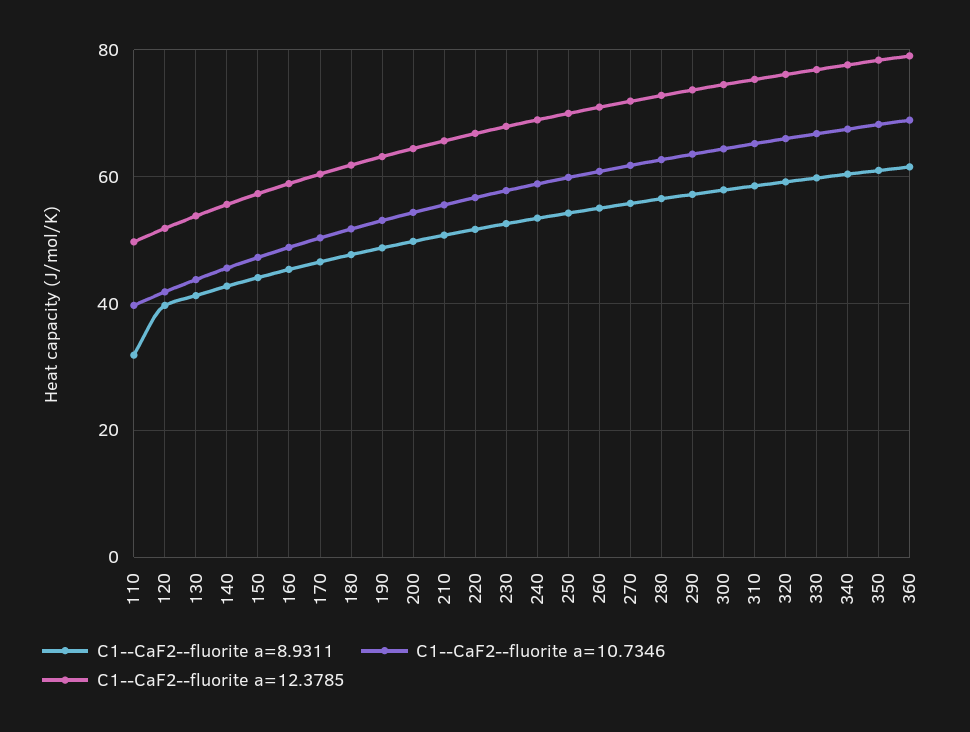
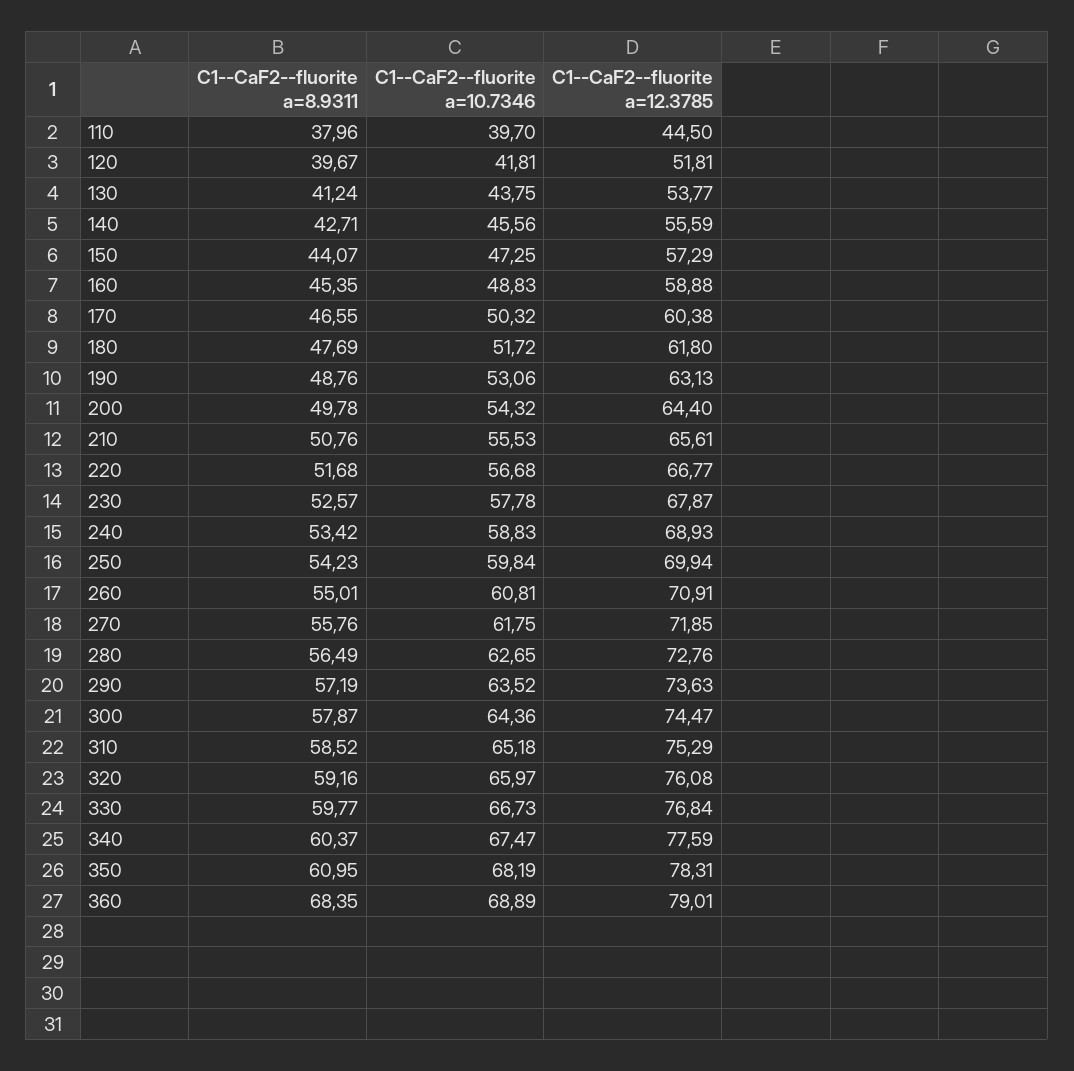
C1--CaF2--fluorite a=8.9311, 110: 32 -> 37.96
C1--CaF2--fluorite a=12.3785, 110: 50 -> 44.5
C1--CaF2--fluorite a=8.9311, 360: 62 -> 68.35

